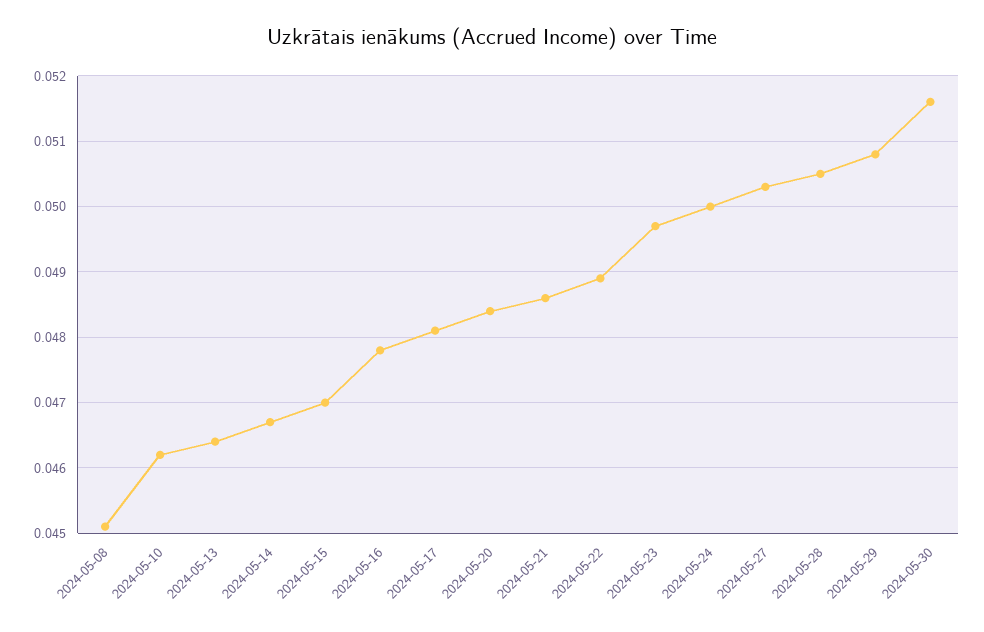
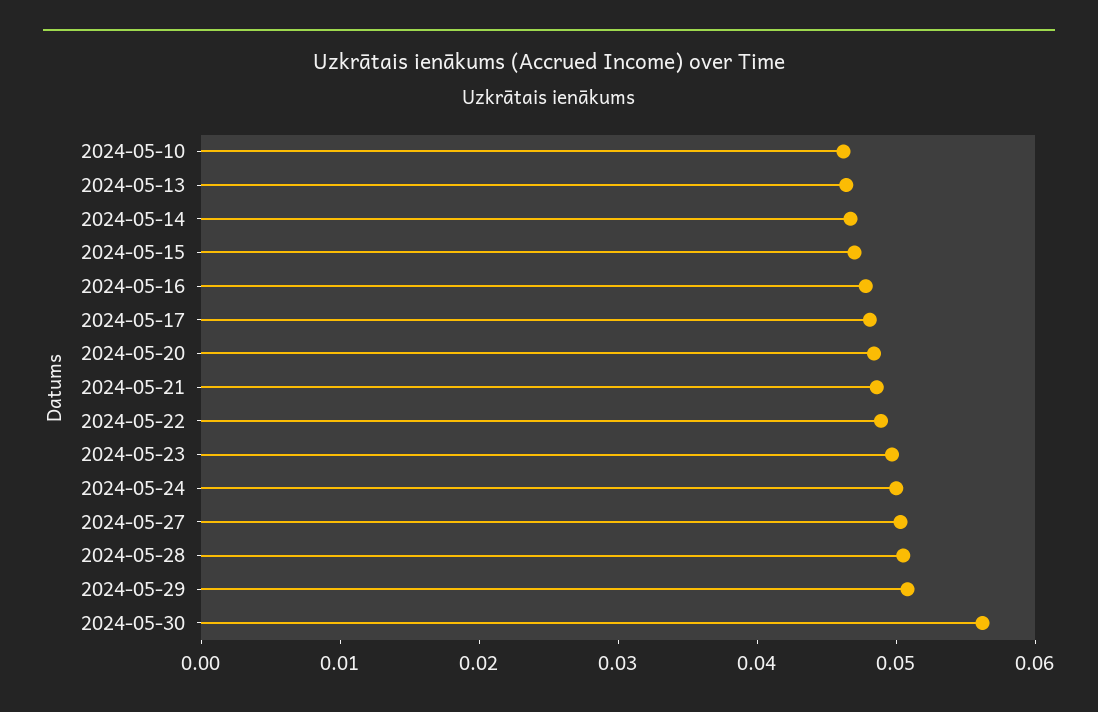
2024-05-08: 0.0451 -> none
2024-05-30: 0.0516 -> 0.056

